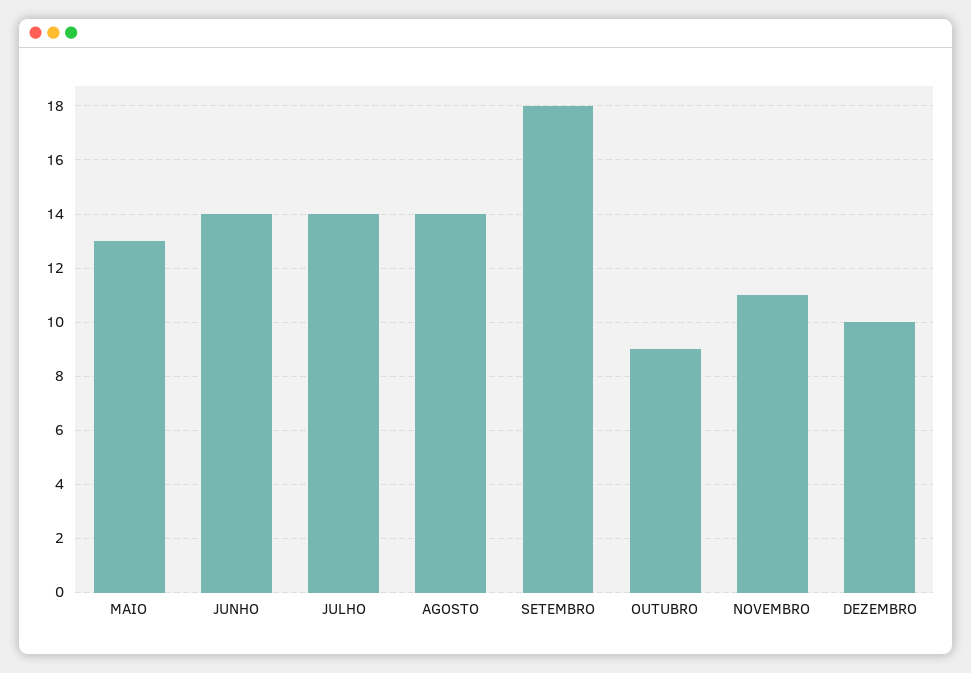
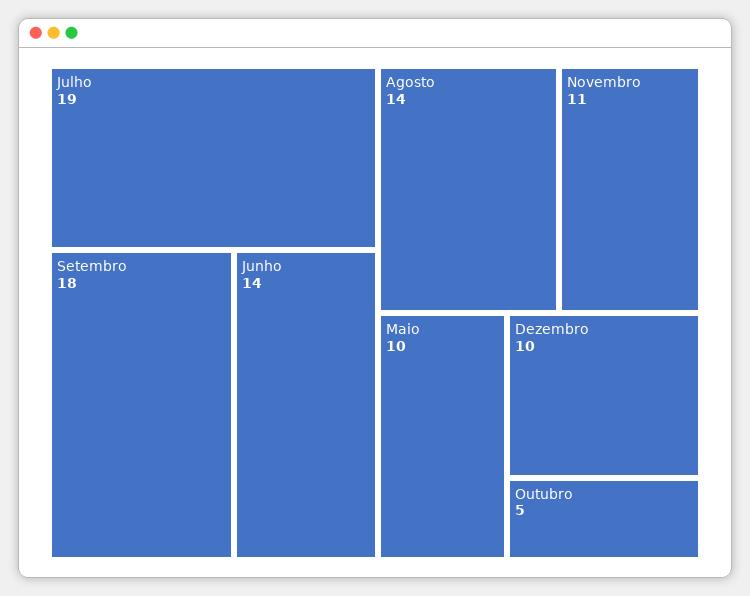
MAIO: 13 -> 10
JULHO: 14 -> 19
OUTUBRO: 9 -> 5

